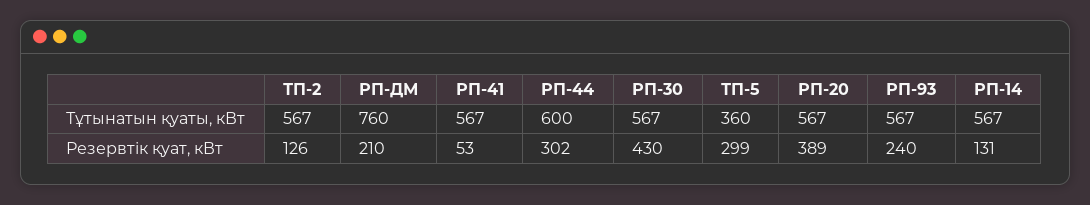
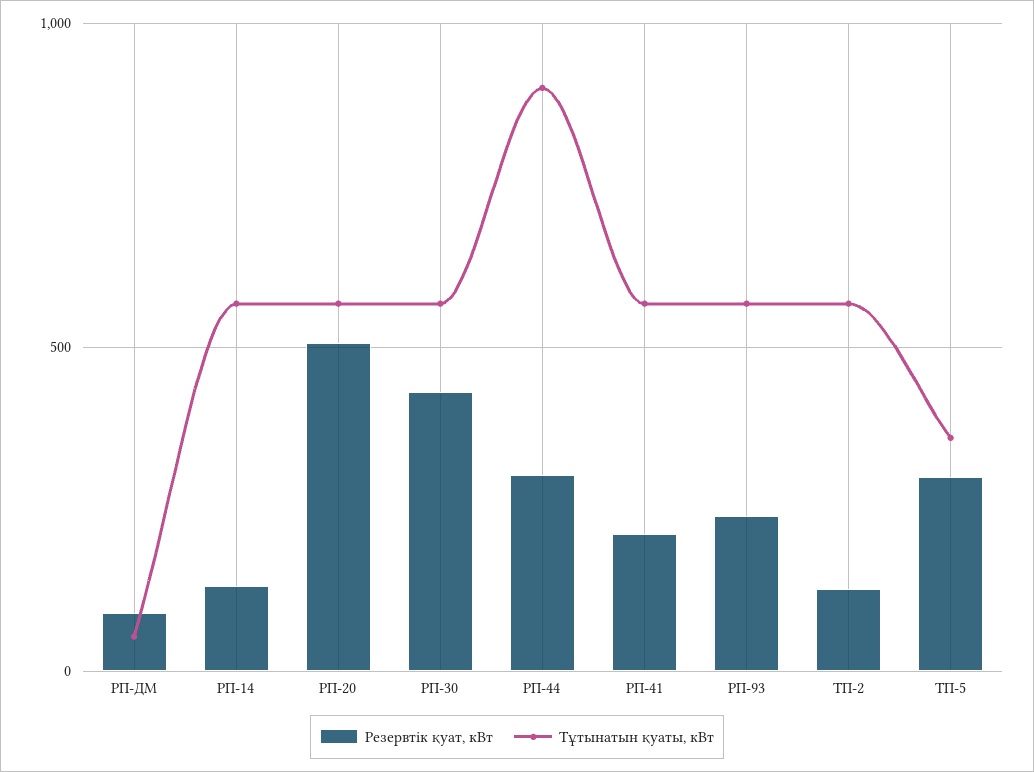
Тұтынатын қуаты, кВт, РП-ДМ: 760 -> 50
Тұтынатын қуаты, кВт, РП-44: 600 -> 900
Резервтік қуат, кВт, РП-ДМ: 210 -> 100
Резервтік қуат, кВт, РП-41: 53 -> 200
Резервтік қуат, кВт, РП-20: 389 -> 500

